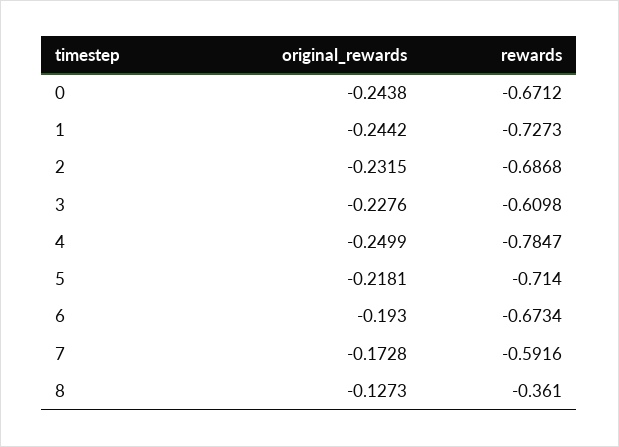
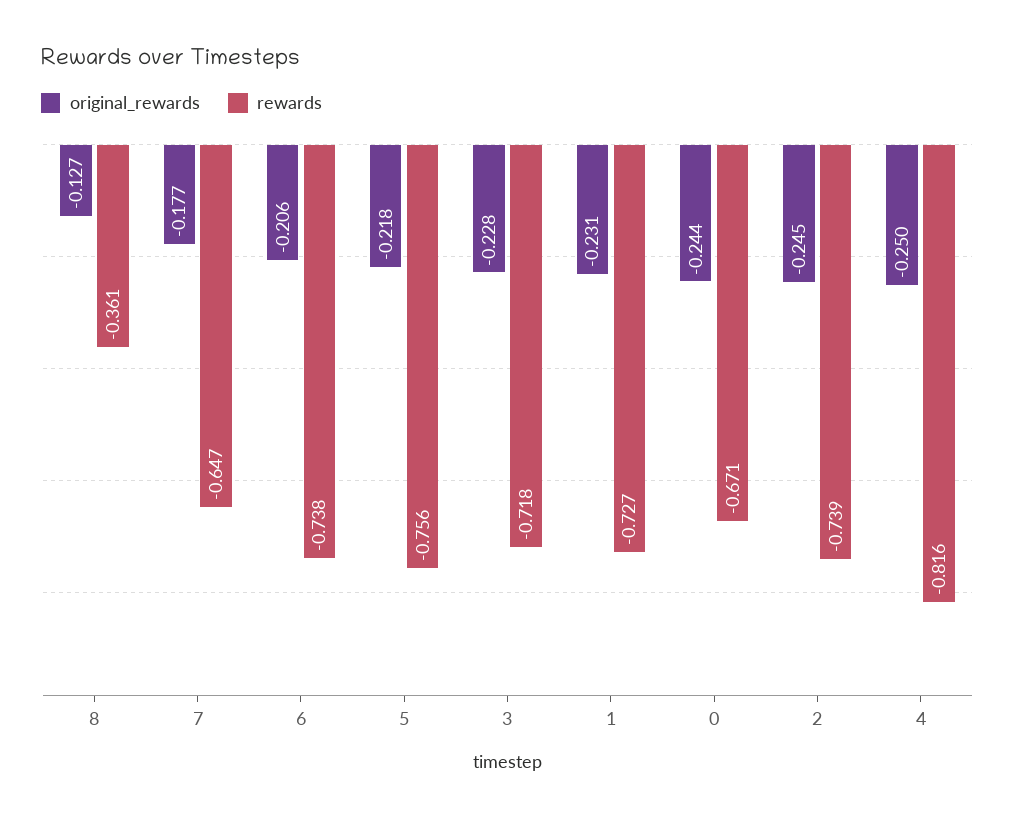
original_rewards, 1: -0.2442 -> -0.231
original_rewards, 2: -0.2315 -> -0.245
rewards, 2: -0.6868 -> -0.739
rewards, 3: -0.6098 -> -0.718
rewards, 4: -0.7847 -> -0.816
rewards, 5: -0.714 -> -0.756
original_rewards, 6: -0.193 -> -0.206
rewards, 6: -0.6734 -> -0.738
original_rewards, 7: -0.1728 -> -0.177
rewards, 7: -0.5916 -> -0.647

